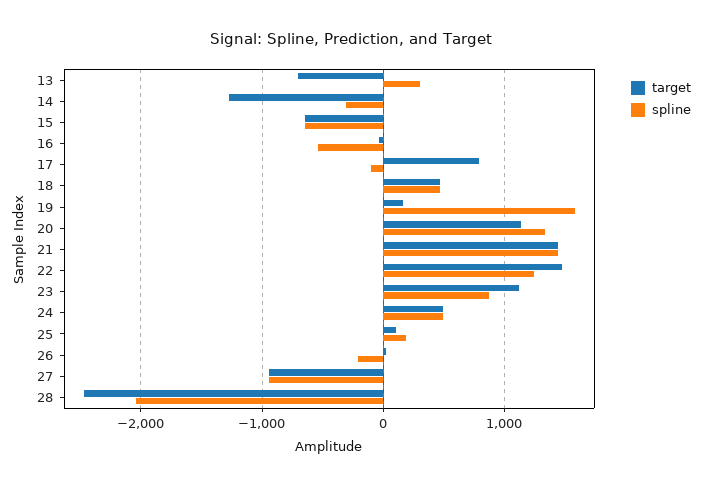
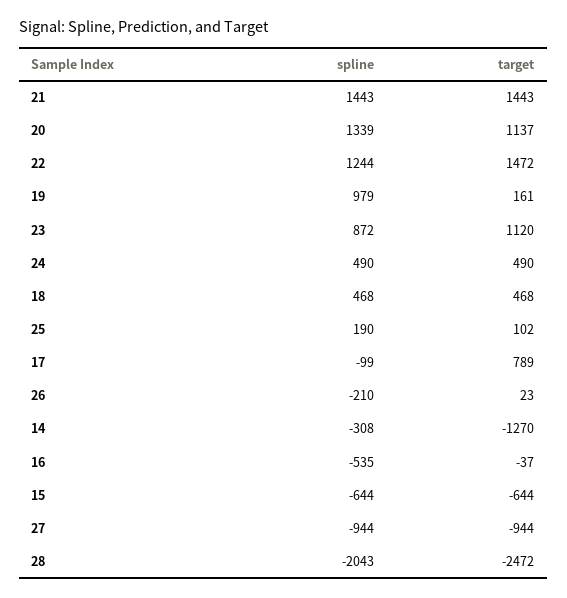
target, 13: -700 -> none
spline, 13: 300 -> none
spline, 19: 1600 -> 979

